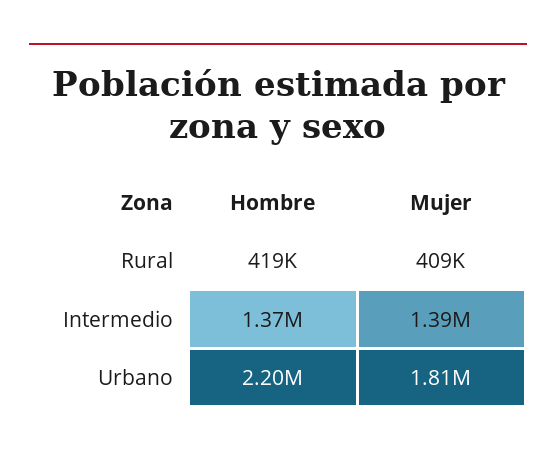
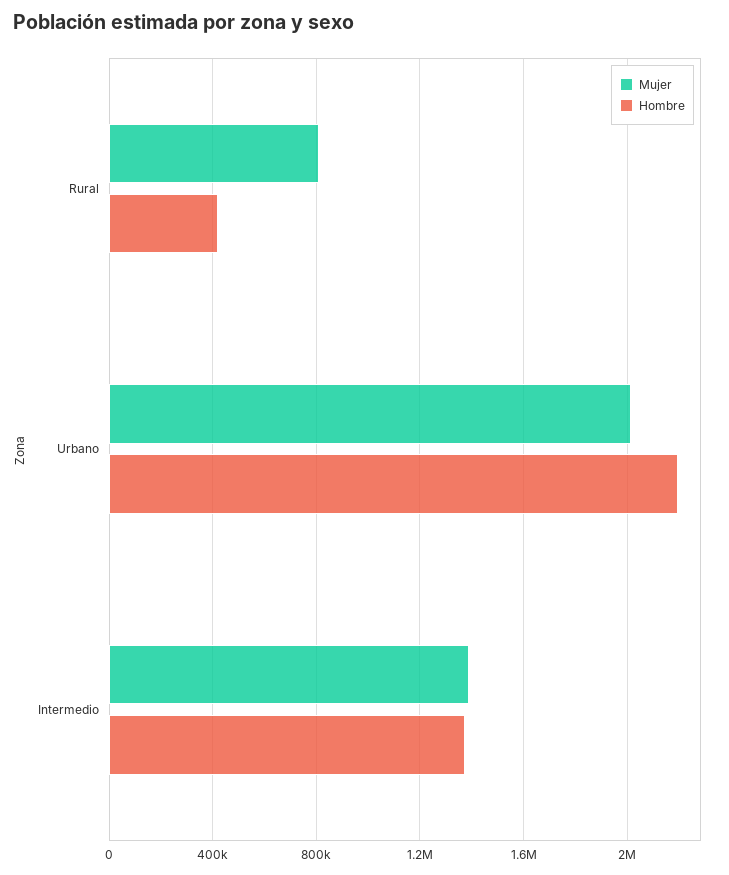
Mujer, Rural: 409000 -> 800000
Mujer, Urbano: 1810000 -> 2000000

